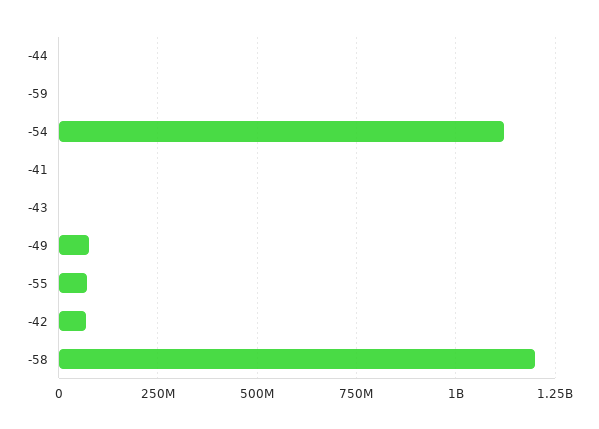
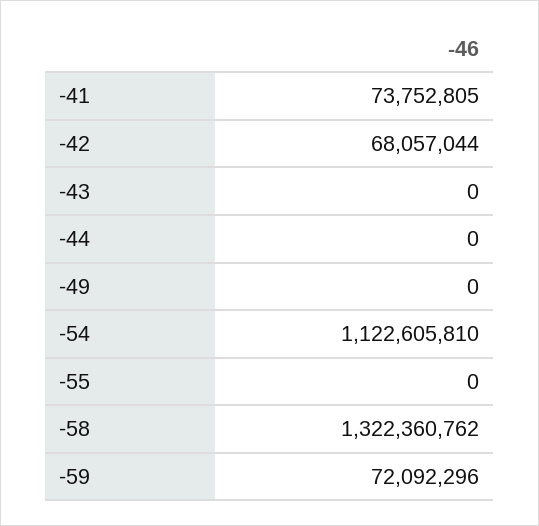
-59: 0 -> 72092296
-41: 0 -> 73752805
-49: 75000000 -> 0
-55: 75000000 -> 0
-58: 1200000000 -> 1322360762

